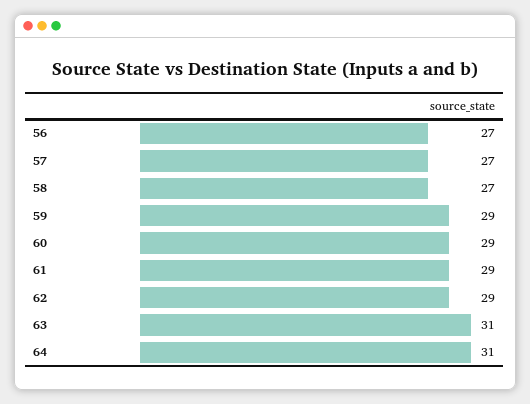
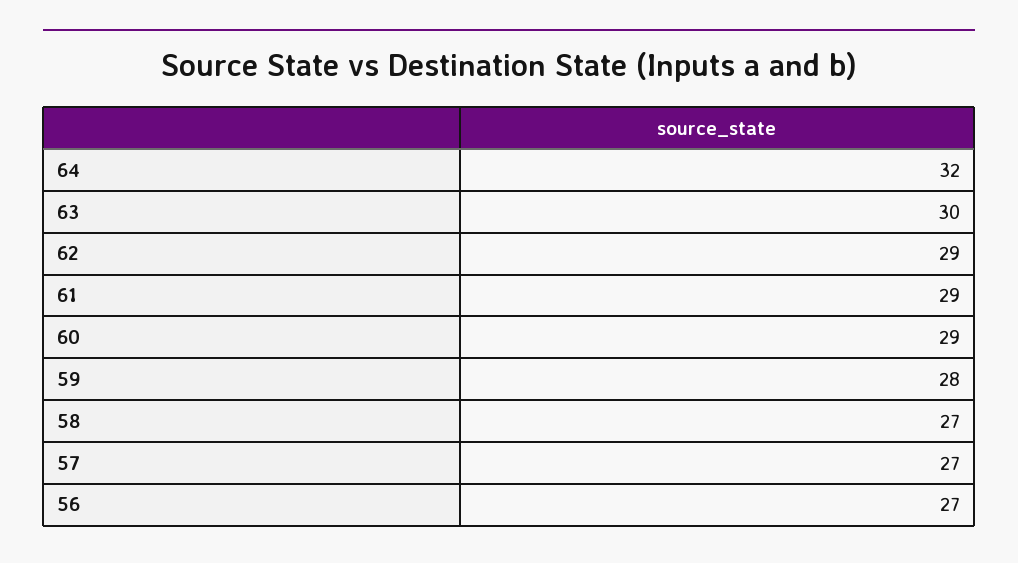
59: 29 -> 28
63: 31 -> 30
64: 31 -> 32

